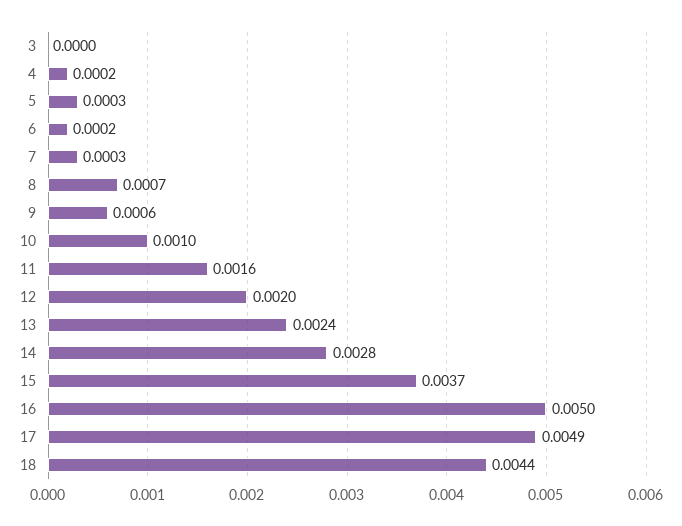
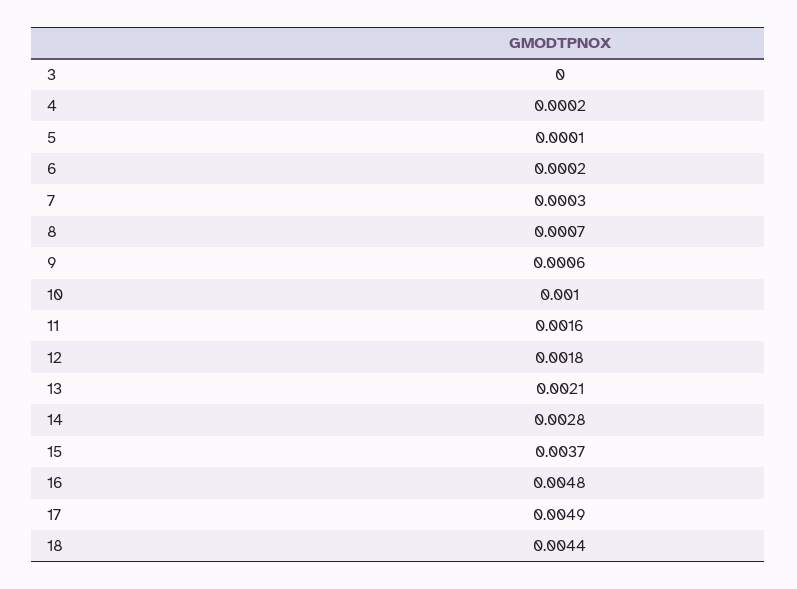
5: 0.0003 -> 0.0001
12: 0.002 -> 0.0018
13: 0.0024 -> 0.0021
16: 0.005 -> 0.0048

